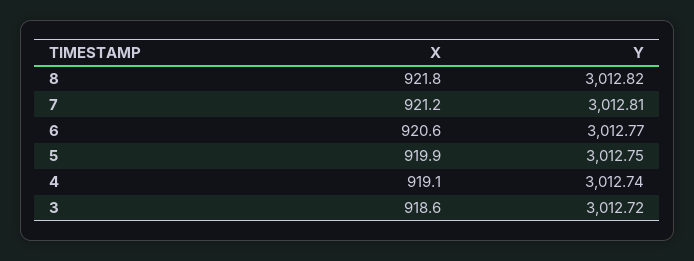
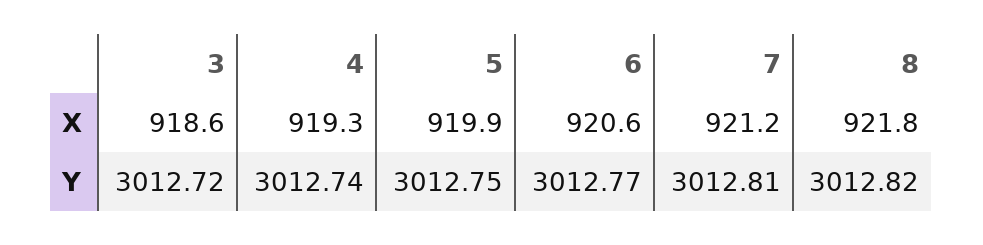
X, 4: 919.1 -> 919.3

